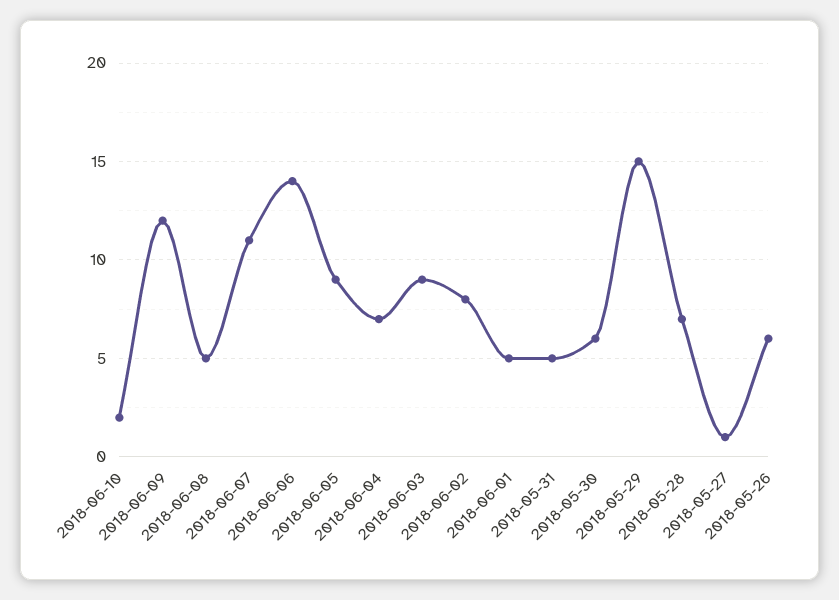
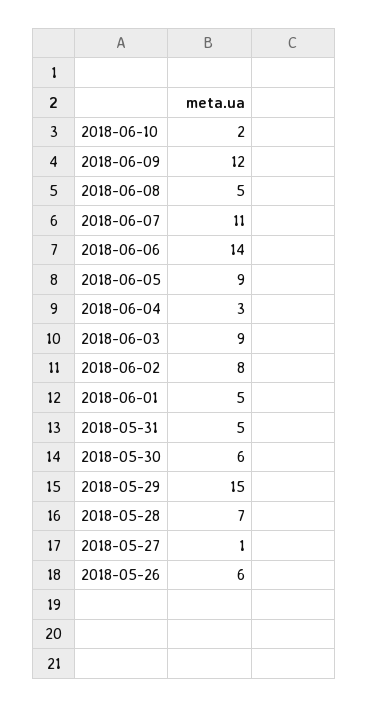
2018-06-04: 7 -> 3

